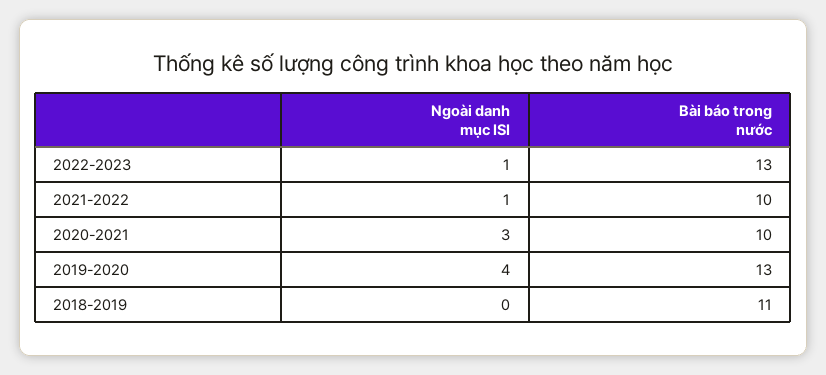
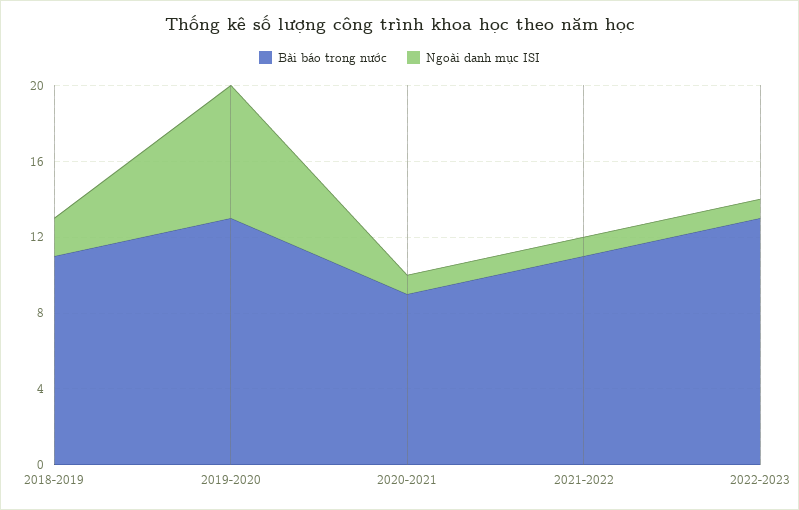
Bài báo trong nước, 2021-2022: 10 -> 11
Ngoài danh mục ISI, 2020-2021: 3 -> 1
Bài báo trong nước, 2020-2021: 10 -> 9
Ngoài danh mục ISI, 2019-2020: 4 -> 7
Ngoài danh mục ISI, 2018-2019: 0 -> 2

